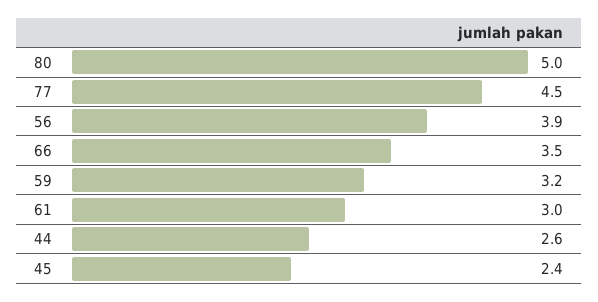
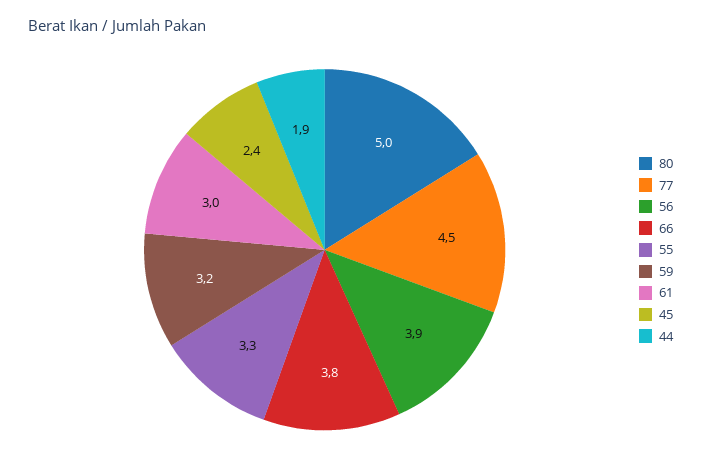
66: 3.5 -> 3.8
44: 2.6 -> 1.9
55: none -> 3.3

